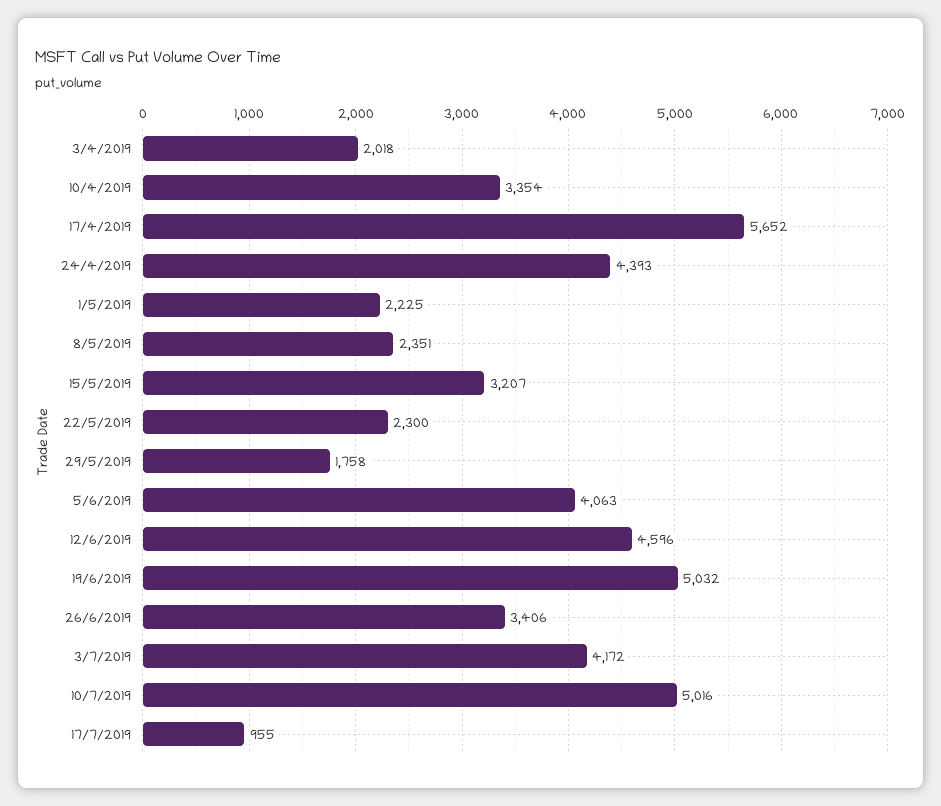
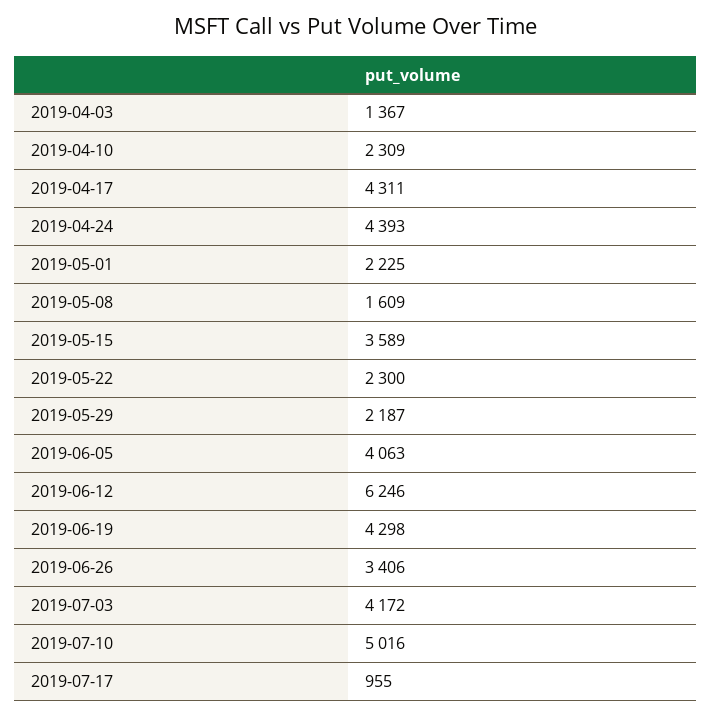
3/4/2019: 2018 -> 1367
10/4/2019: 3354 -> 2309
17/4/2019: 5652 -> 4311
8/5/2019: 2351 -> 1609
15/5/2019: 3207 -> 3589
29/5/2019: 1758 -> 2187
12/6/2019: 4596 -> 6246
19/6/2019: 5032 -> 4298

